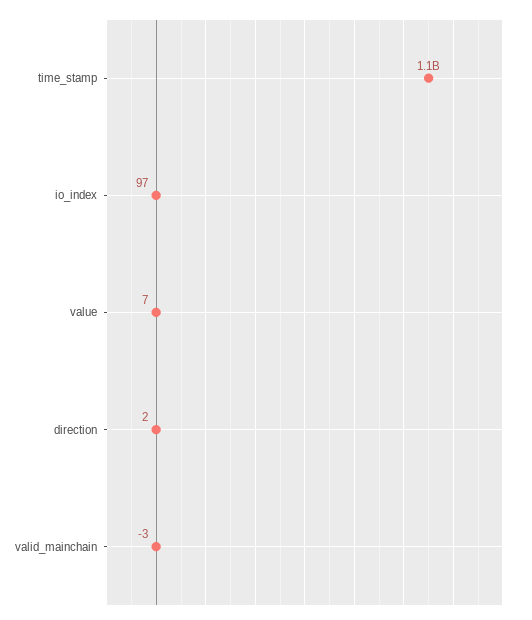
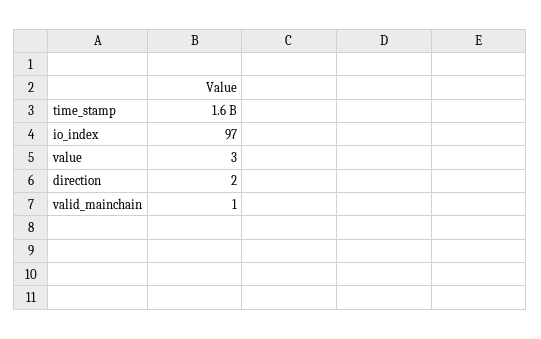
time_stamp: 1100000000 -> 1600000000
value: 7 -> 3
valid_mainchain: -3 -> 1

